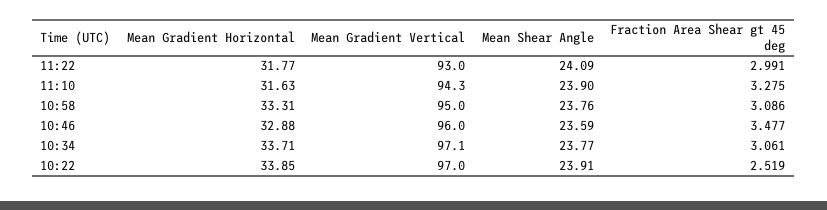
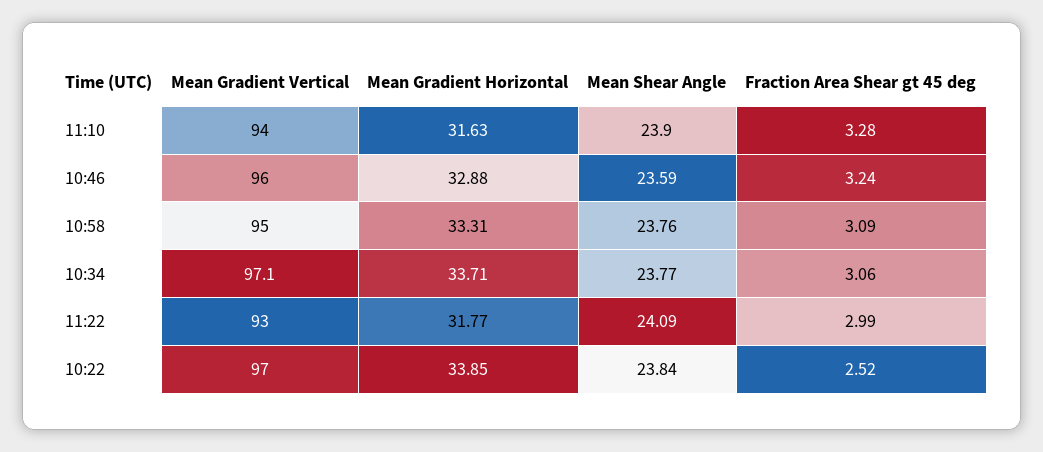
Mean Gradient Vertical, 11:10: 94.3 -> 94
Fraction Area Shear gt 45 deg, 10:46: 3.477 -> 3.24
Mean Shear Angle, 10:22: 23.91 -> 23.84

